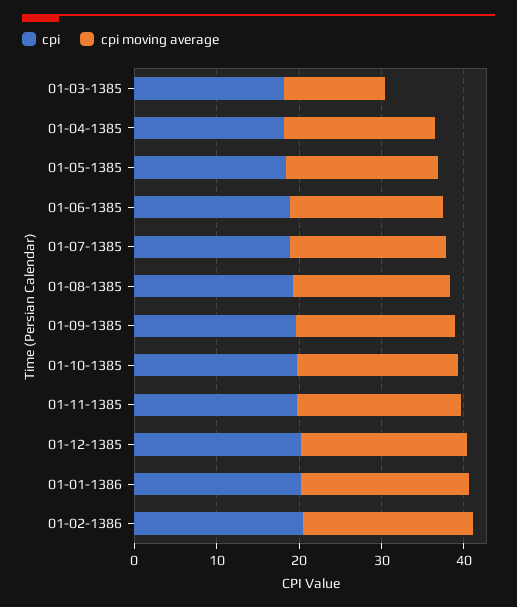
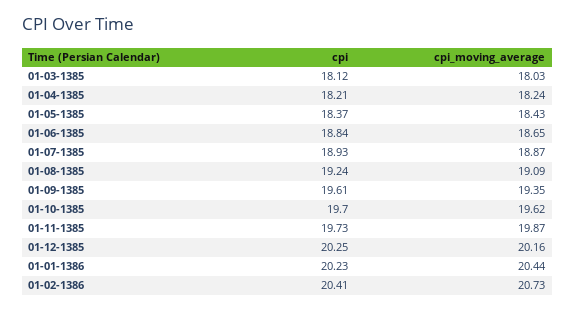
cpi moving average, 01-03-1385: 12 -> 18.03

